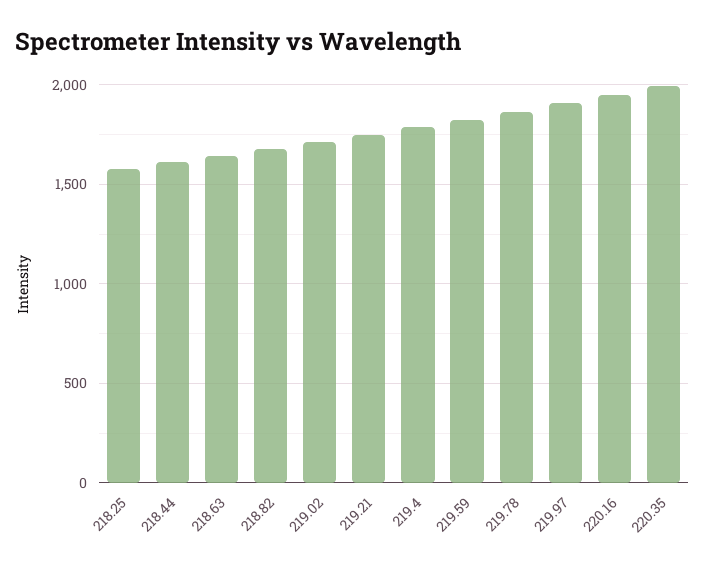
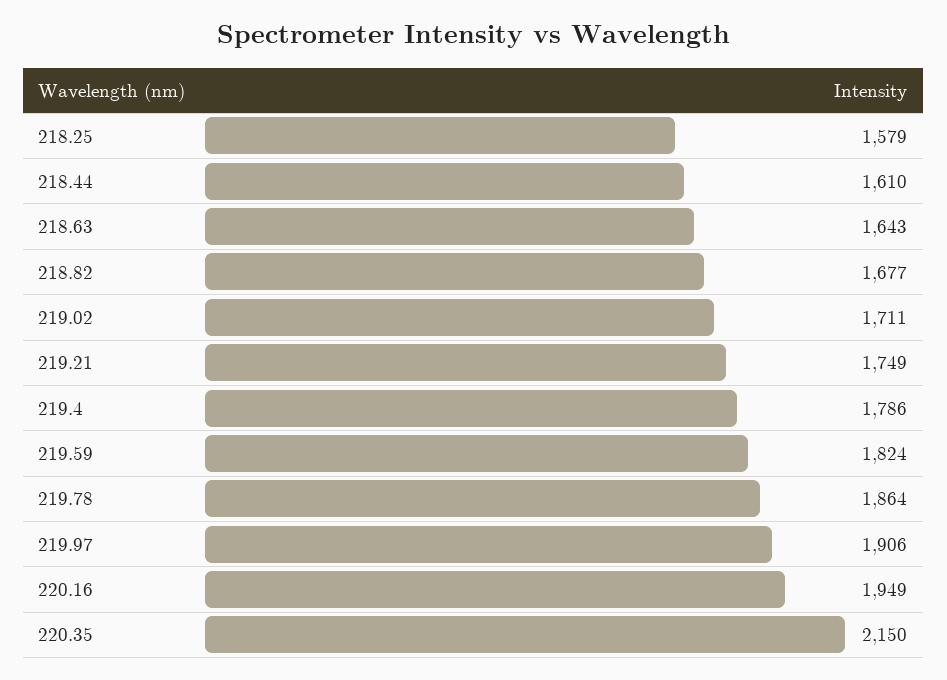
220.35: 2000 -> 2150

